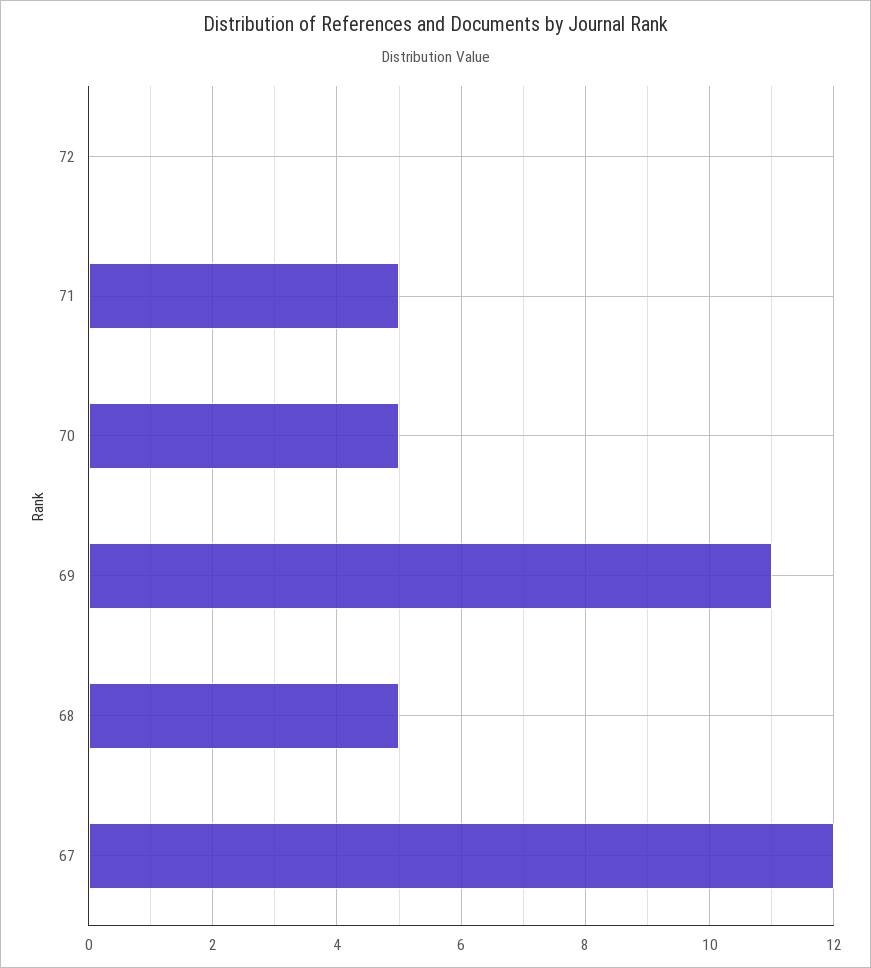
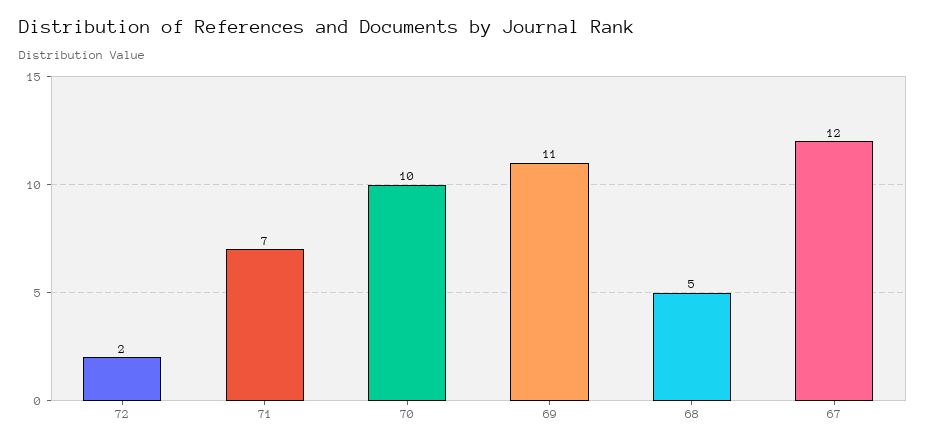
72: 0 -> 2
71: 5 -> 7
70: 5 -> 10

